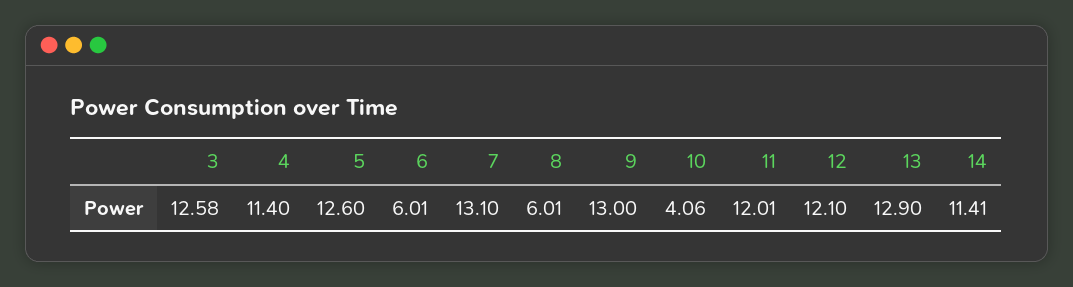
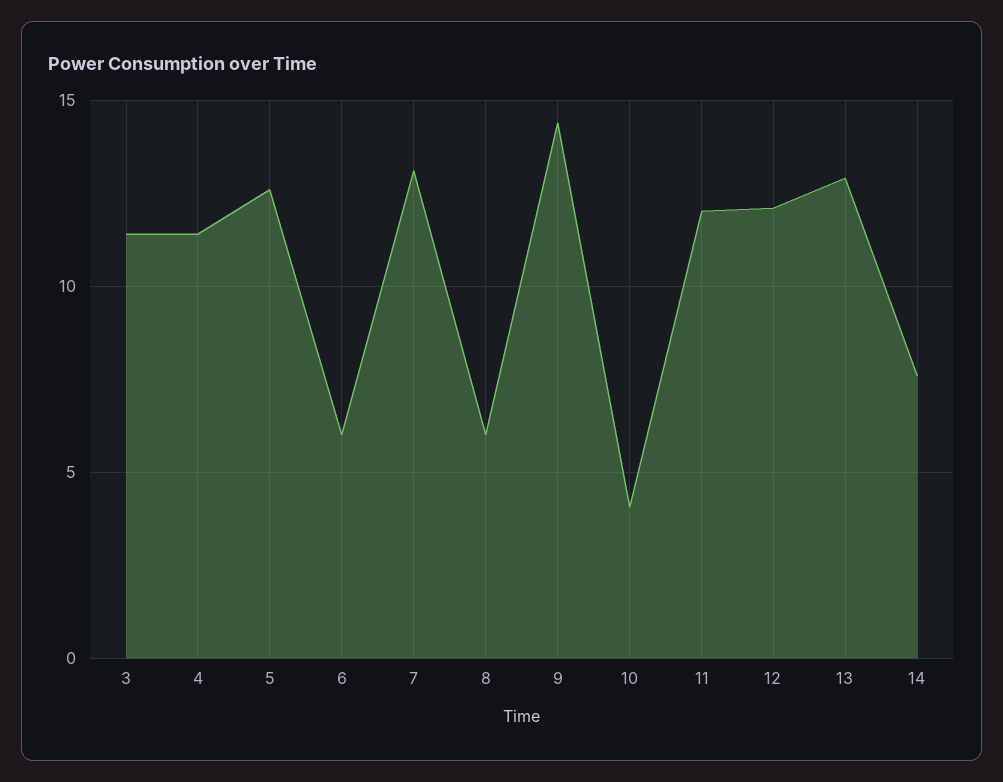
3: 12.58 -> 11.5
9: 13 -> 14.5
14: 11.41 -> 7.5

